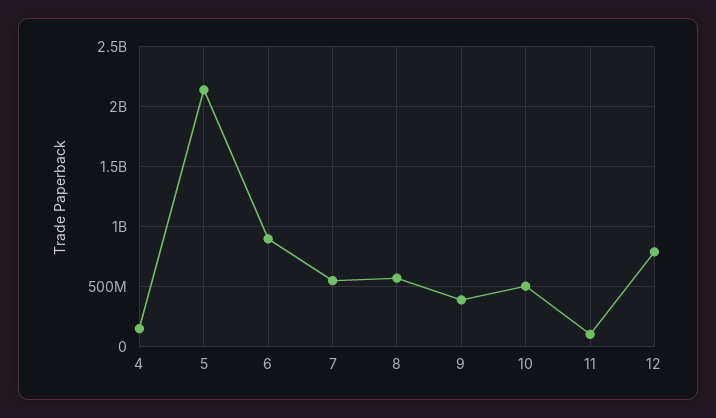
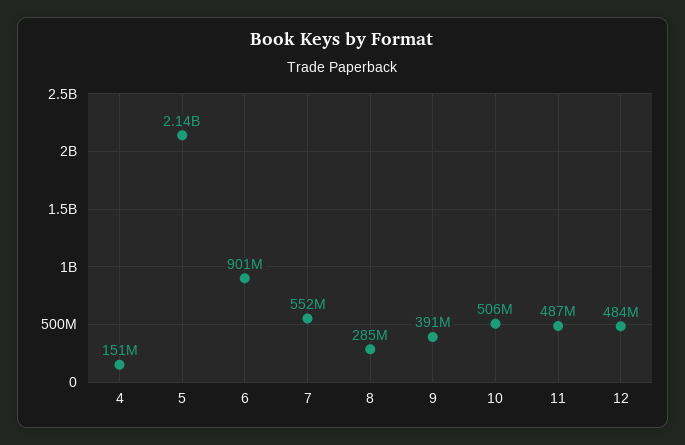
8: 600000000 -> 285000000
11: 100000000 -> 487000000
12: 800000000 -> 484000000

